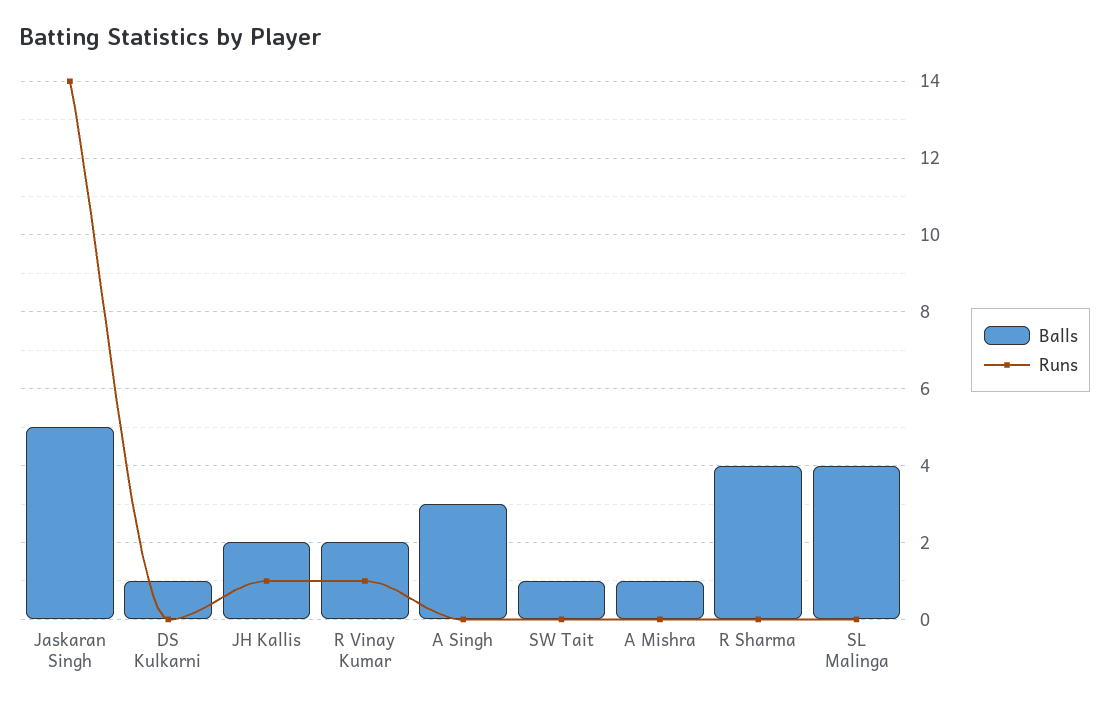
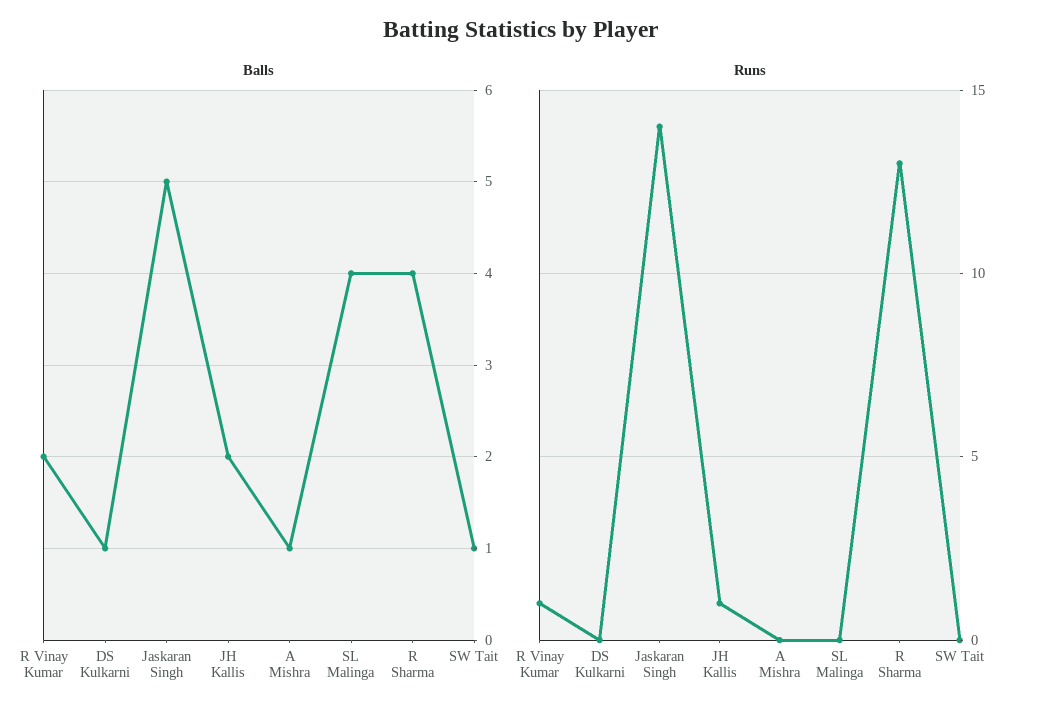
Balls, A Singh: 3 -> none
Runs, A Singh: 0 -> none
Runs, R Sharma: 0 -> 13

